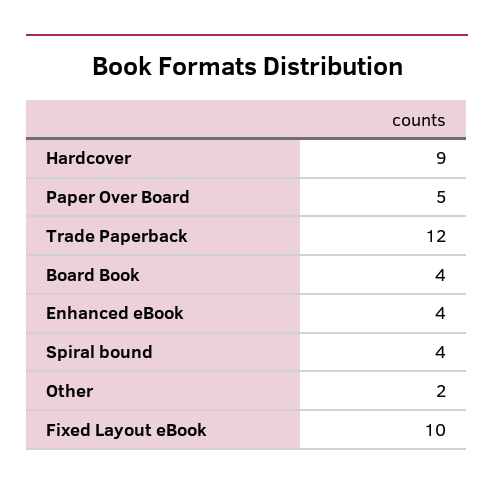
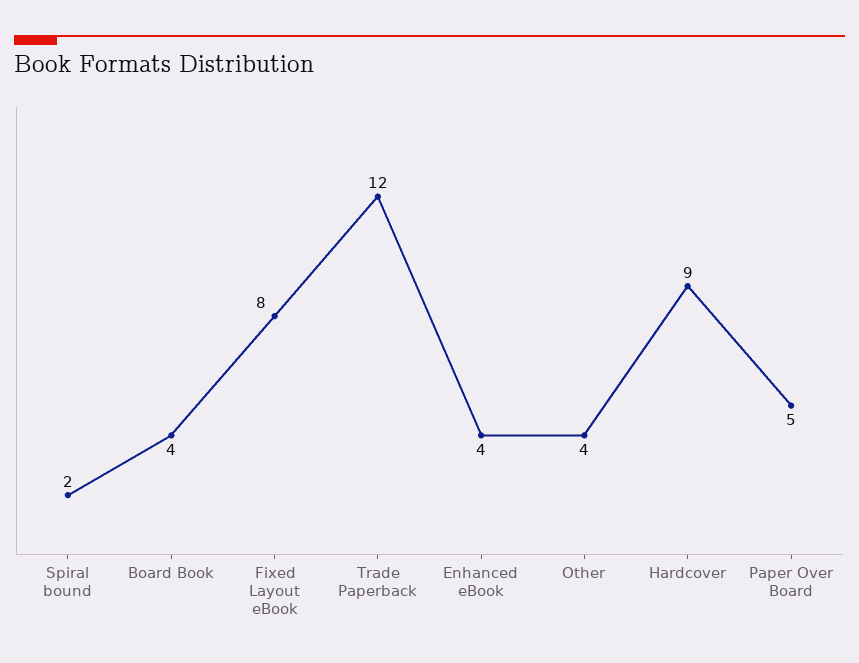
Spiral bound: 4 -> 2
Other: 2 -> 4
Fixed Layout eBook: 10 -> 8

